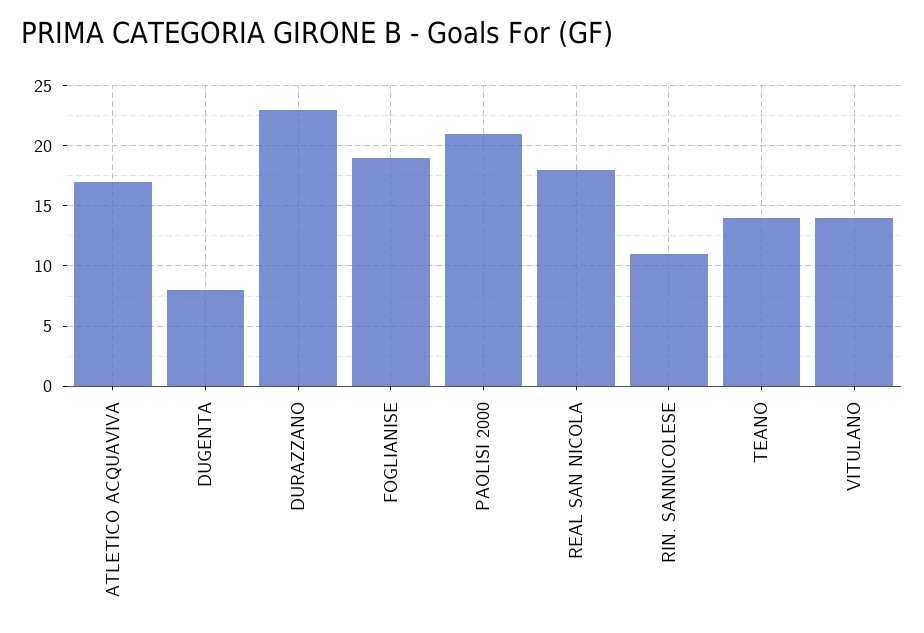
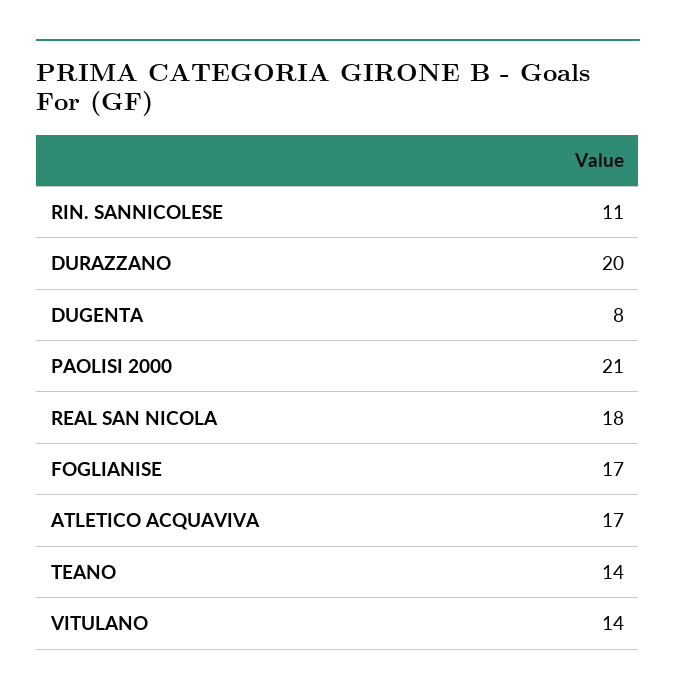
DURAZZANO: 23 -> 20
FOGLIANISE: 19 -> 17

